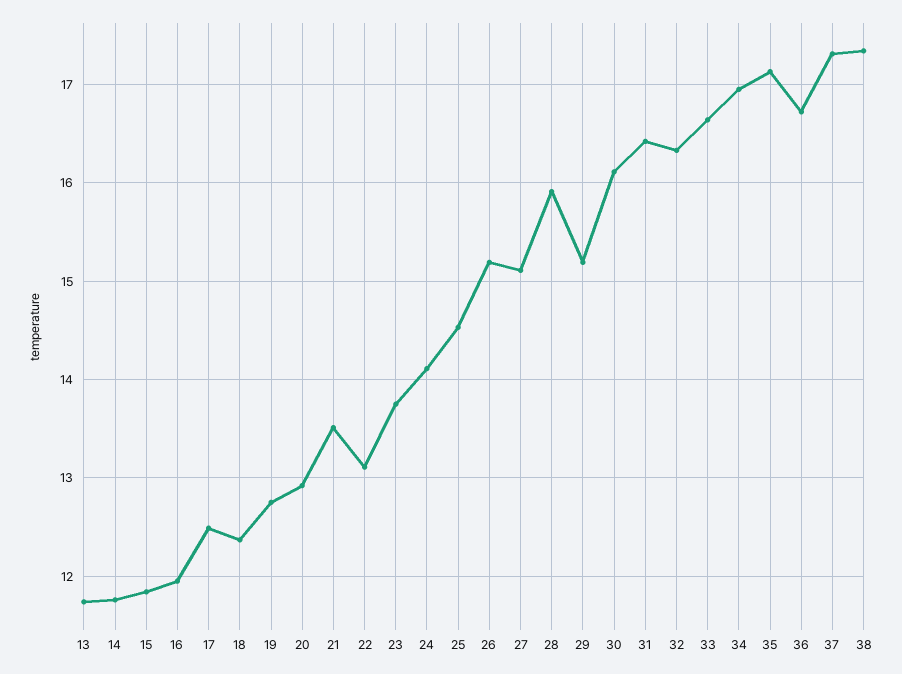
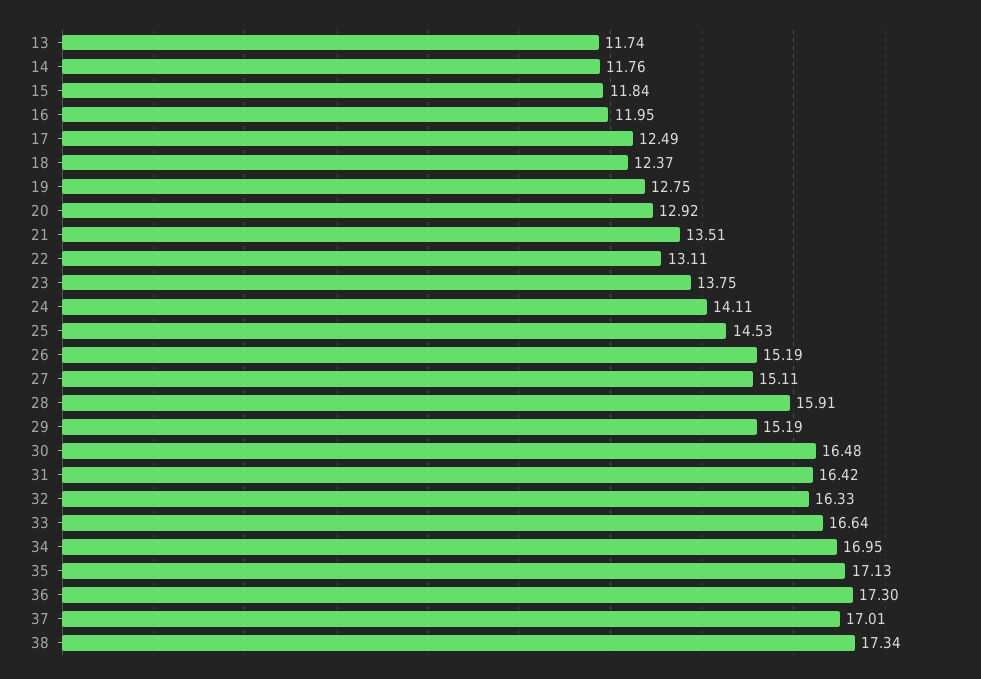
30: 16.1 -> 16.48
36: 16.7 -> 17.3
37: 17.3 -> 17.01

